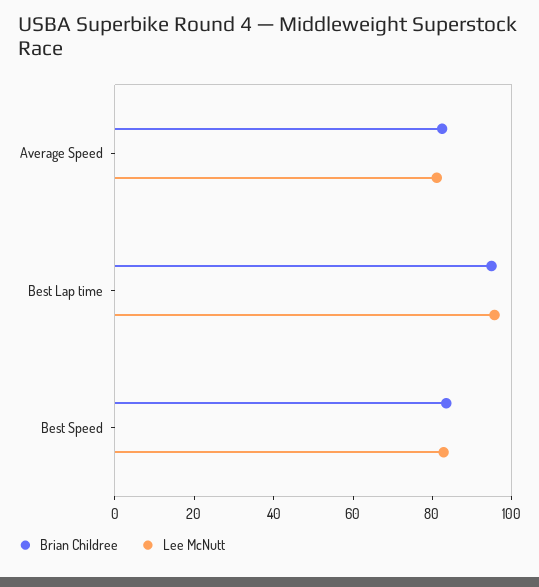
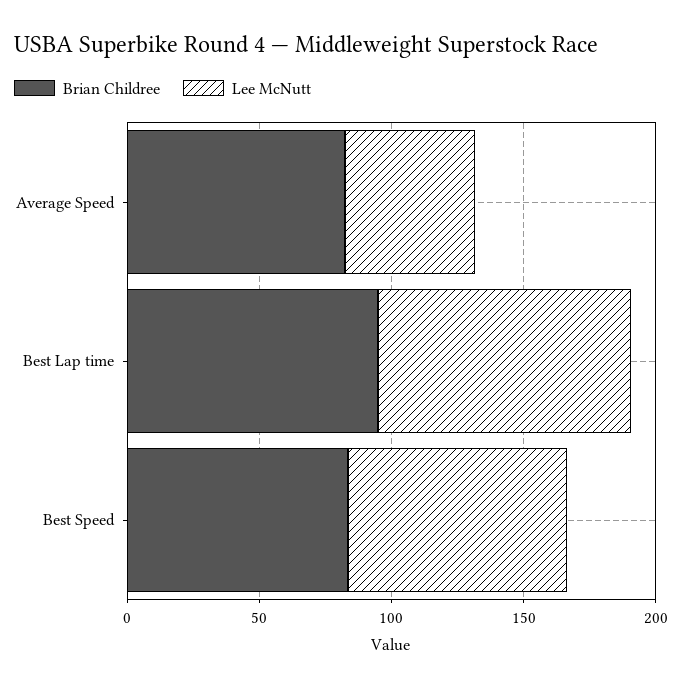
Lee McNutt, Average Speed: 80 -> 50

